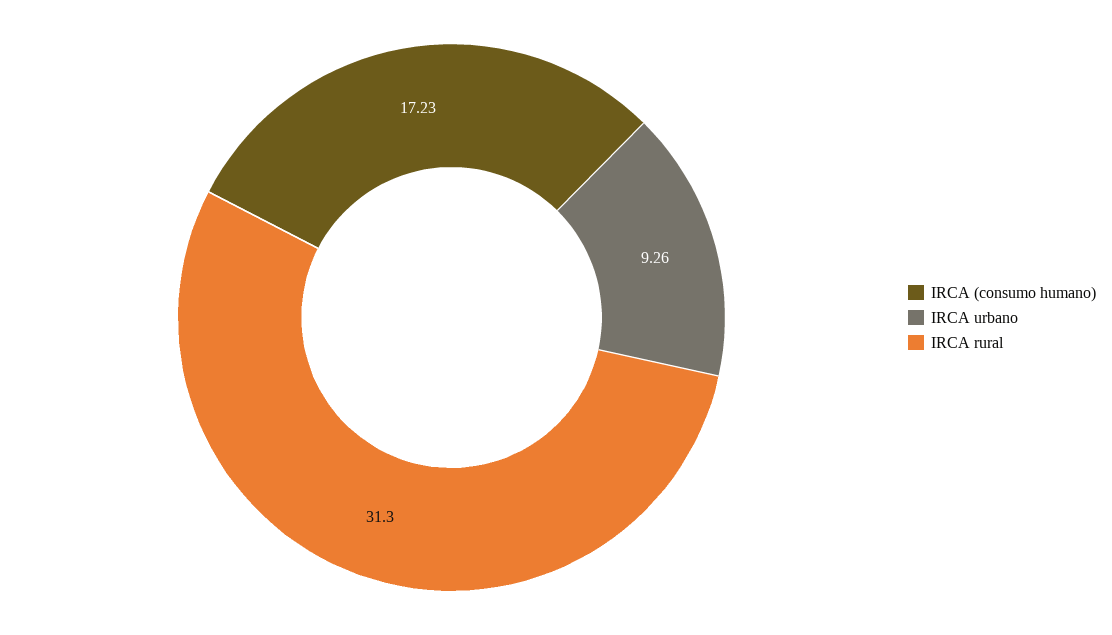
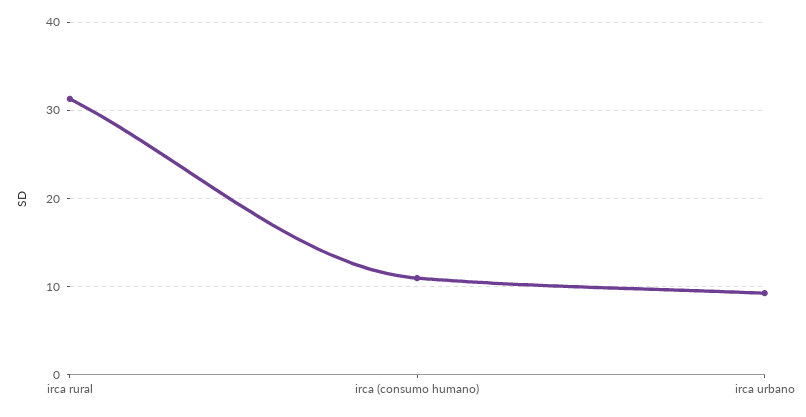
IRCA (consumo humano): 17.23 -> 11

